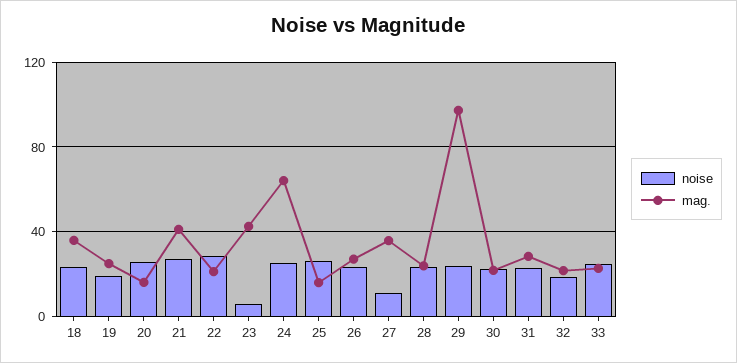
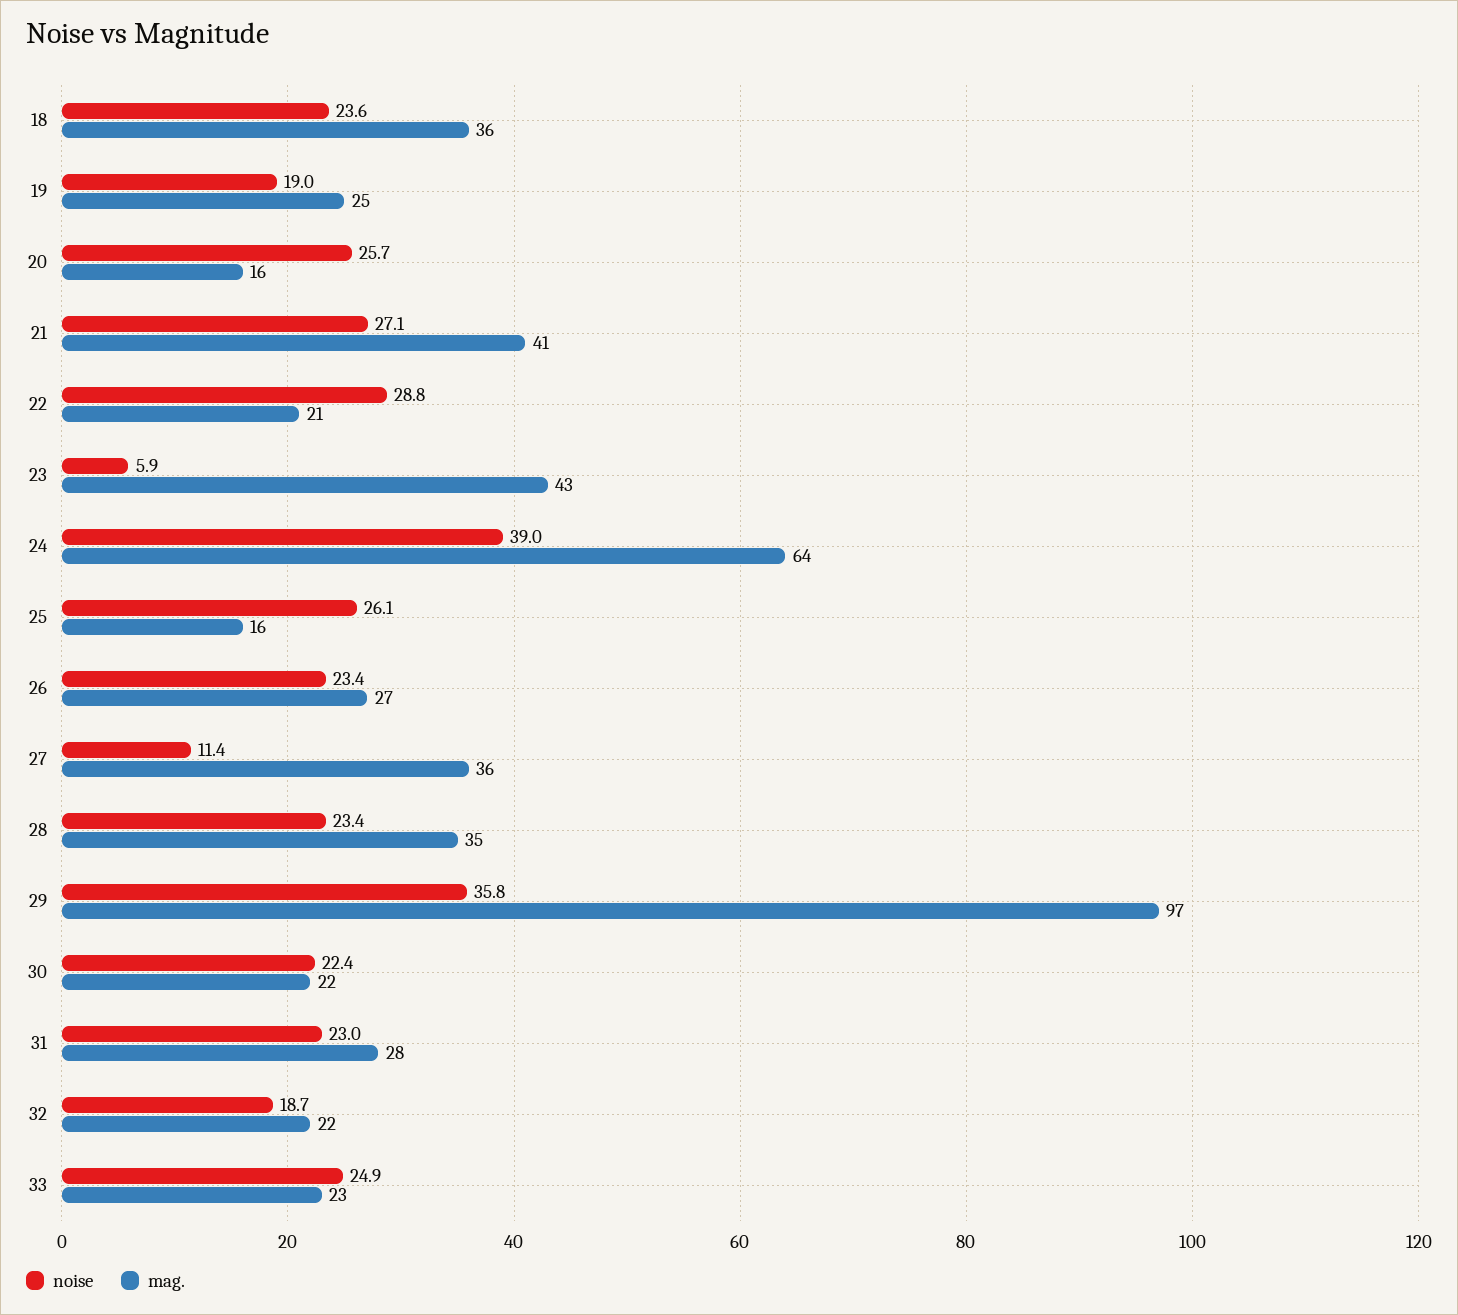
noise, 24: 25 -> 39
mag., 28: 25 -> 35
noise, 29: 25 -> 35.8

